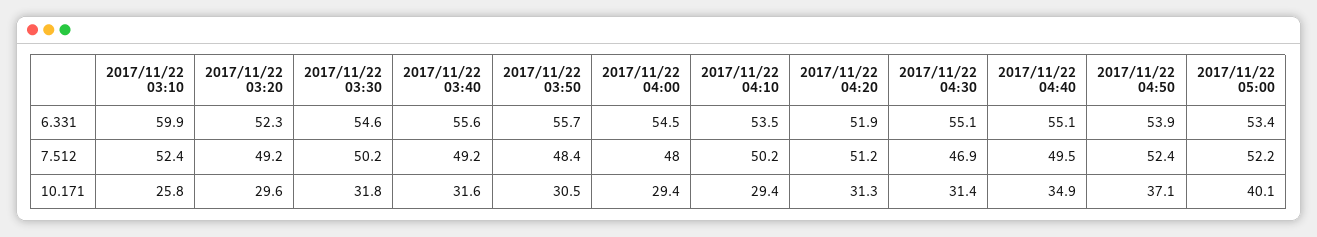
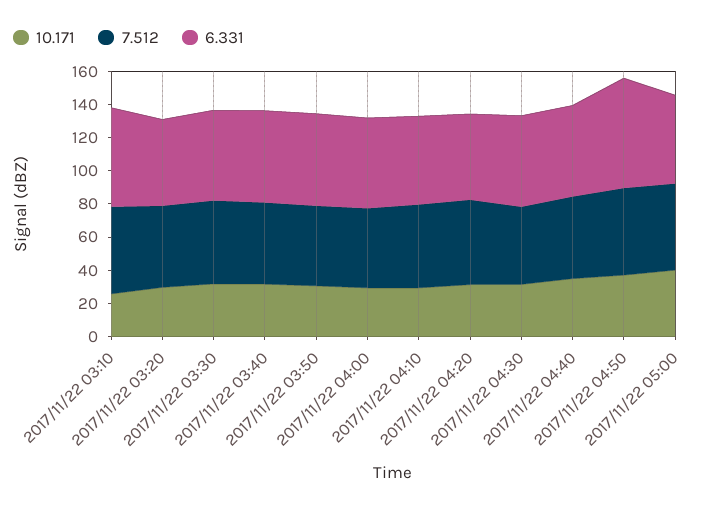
6.331, 2017/11/22 04:50: 53.9 -> 65

